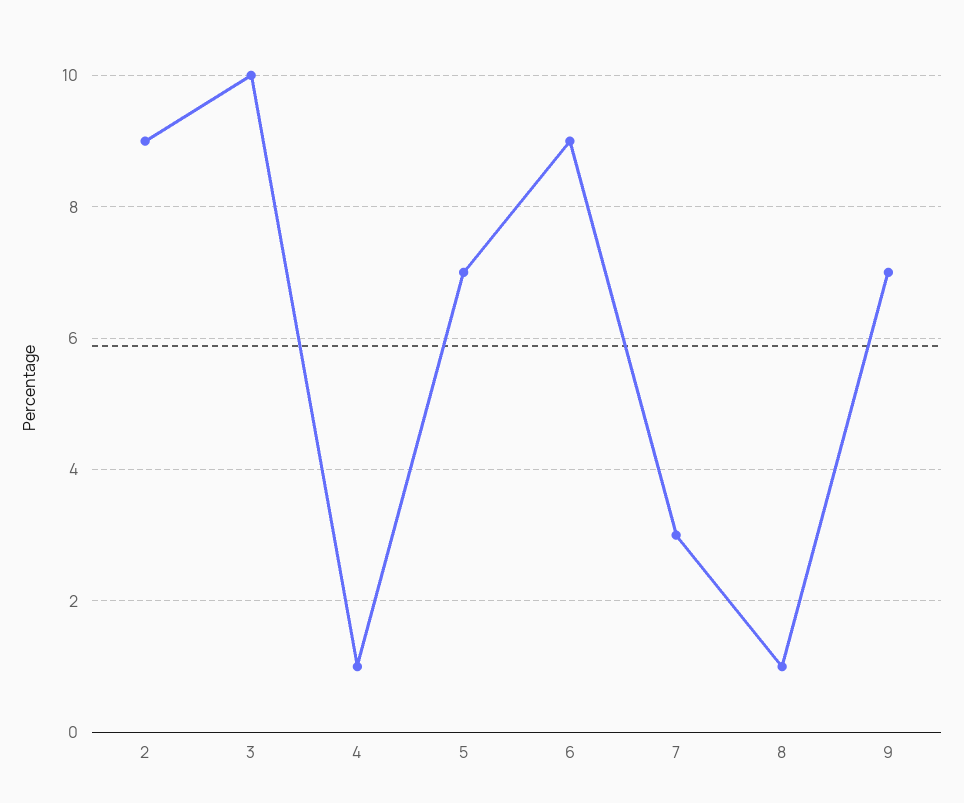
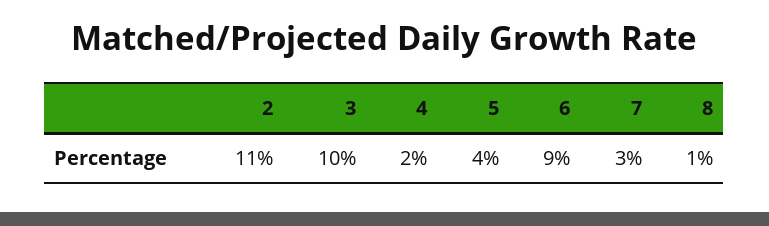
2: 9 -> 11
4: 1 -> 2
5: 7 -> 4
9: 7 -> none

